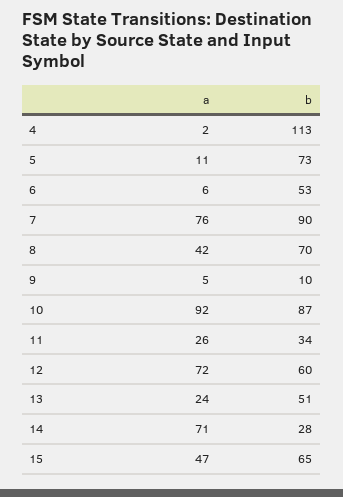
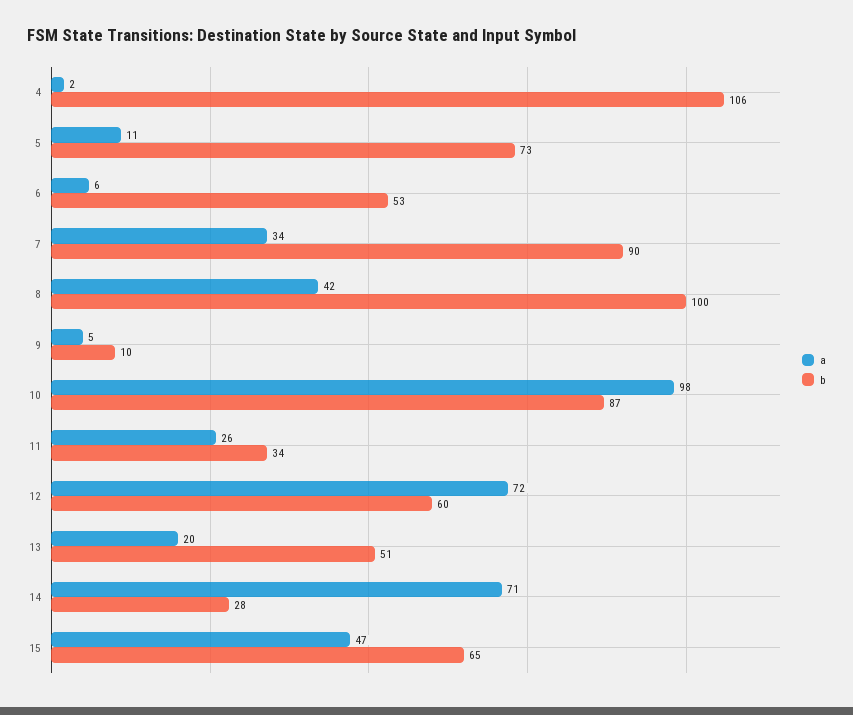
b, 4: 113 -> 106
a, 7: 76 -> 34
b, 8: 70 -> 100
a, 10: 92 -> 98
a, 13: 24 -> 20

